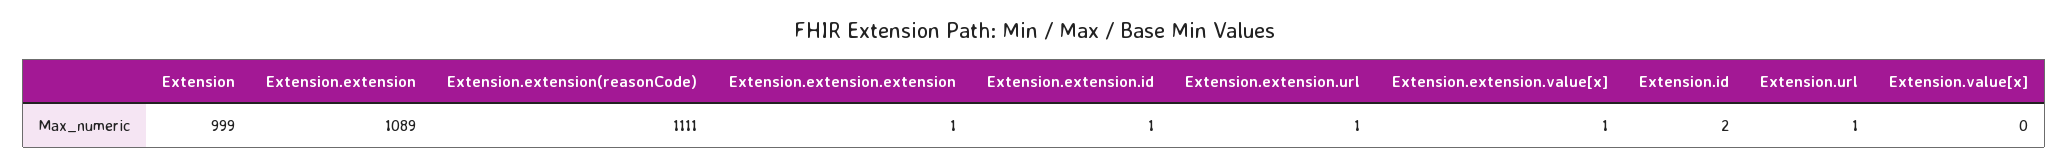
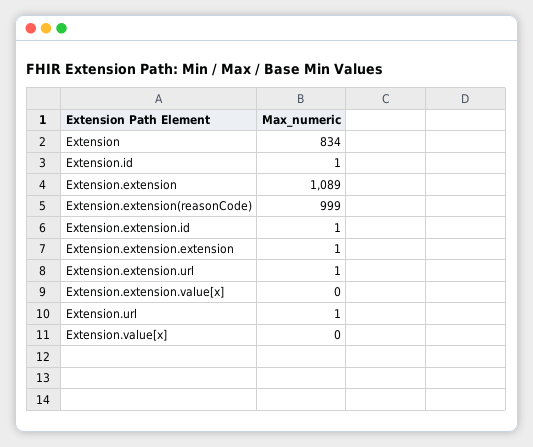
Extension: 999 -> 834
Extension.extension(reasonCode): 1111 -> 999
Extension.extension.value[x]: 1 -> 0
Extension.id: 2 -> 1

